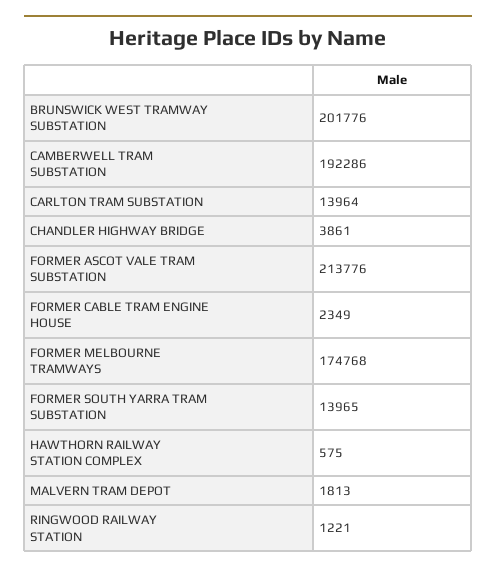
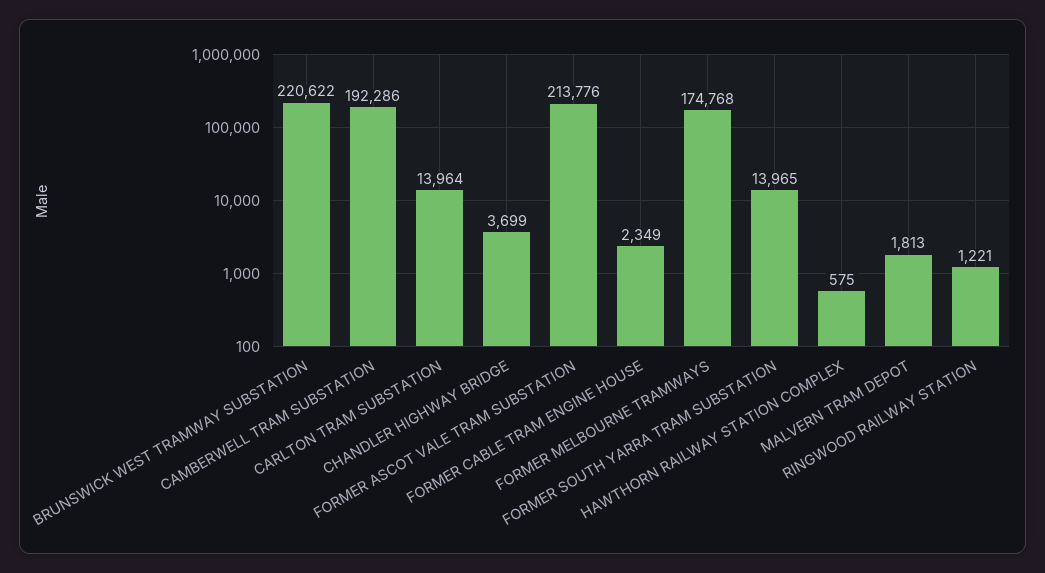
BRUNSWICK WEST TRAMWAY SUBSTATION: 201776 -> 220622
CHANDLER HIGHWAY BRIDGE: 3861 -> 3699

